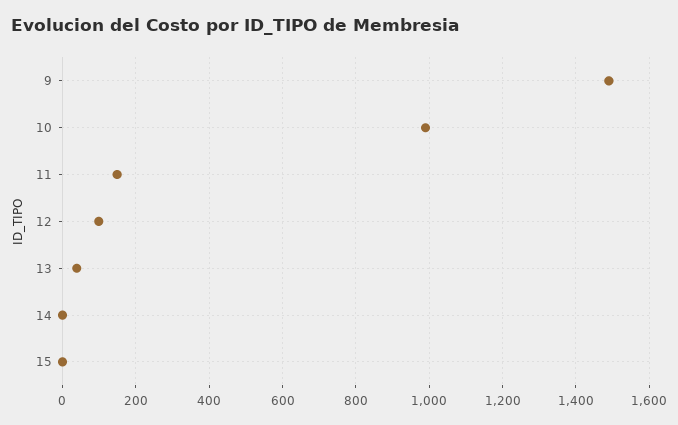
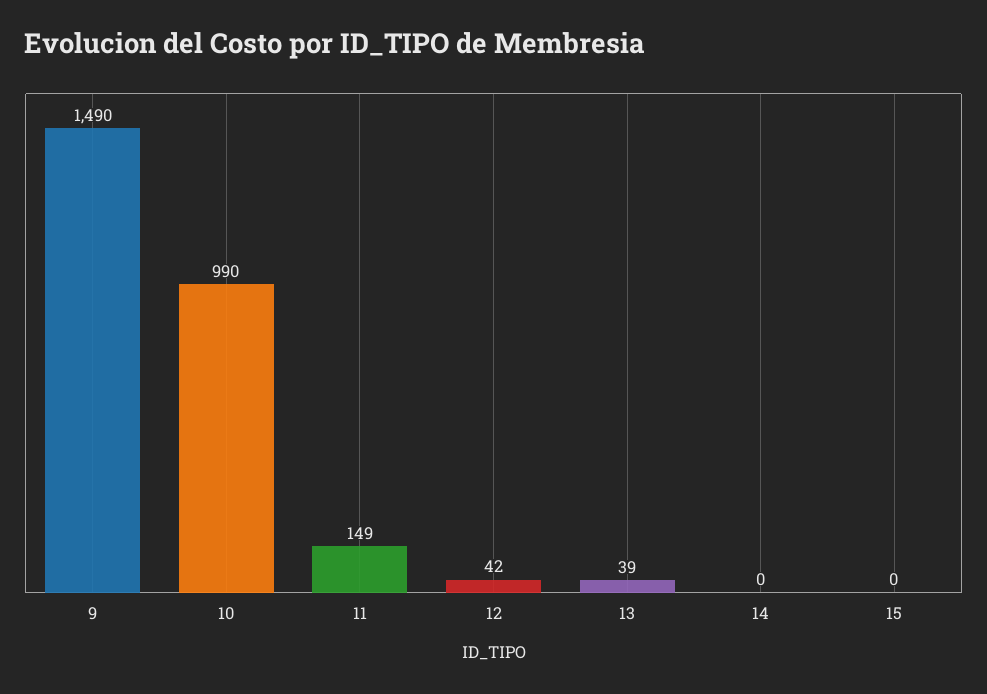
12: 100 -> 42

